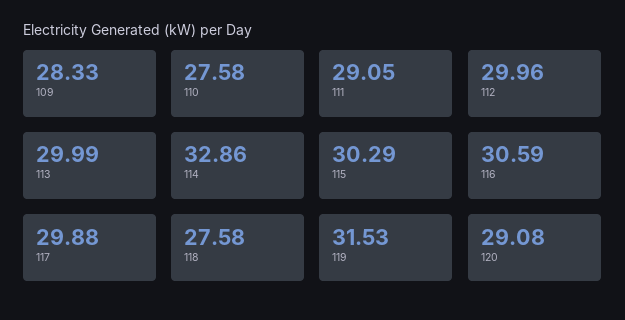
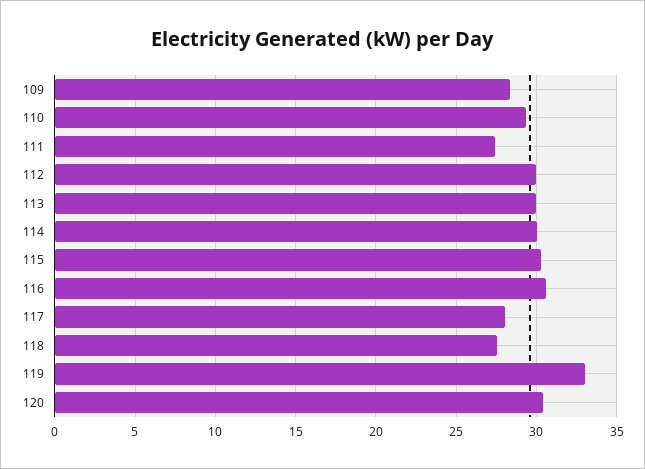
110: 27.58 -> 29.5
111: 29.05 -> 27.5
114: 32.86 -> 30
117: 29.88 -> 28
119: 31.53 -> 33
120: 29.08 -> 30.5

